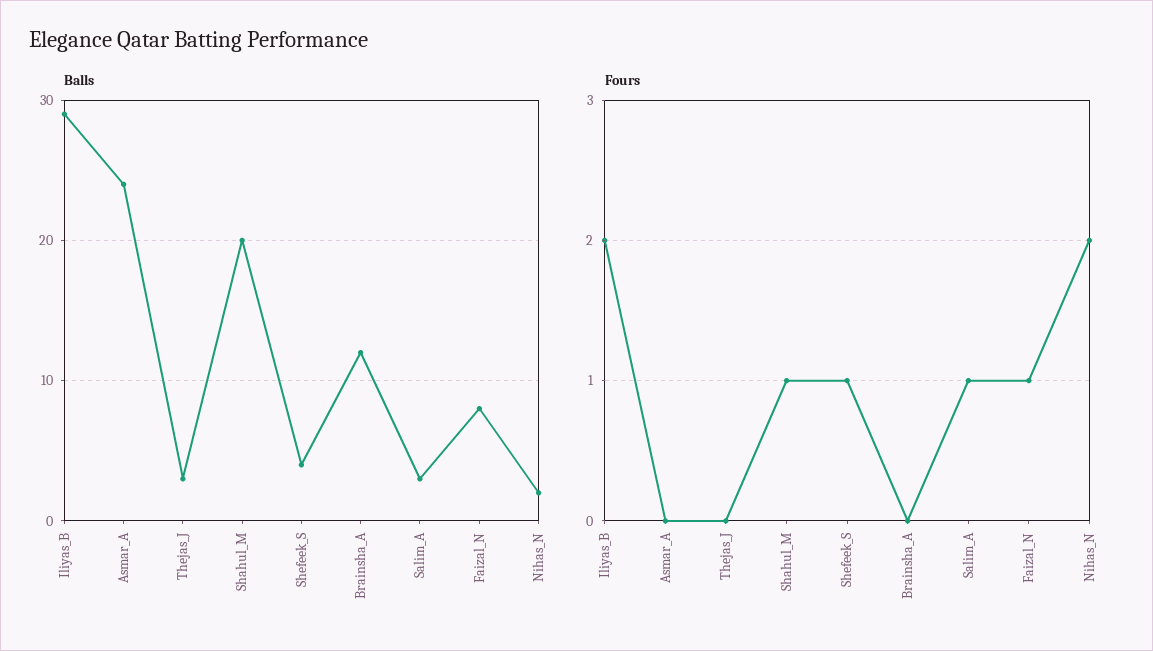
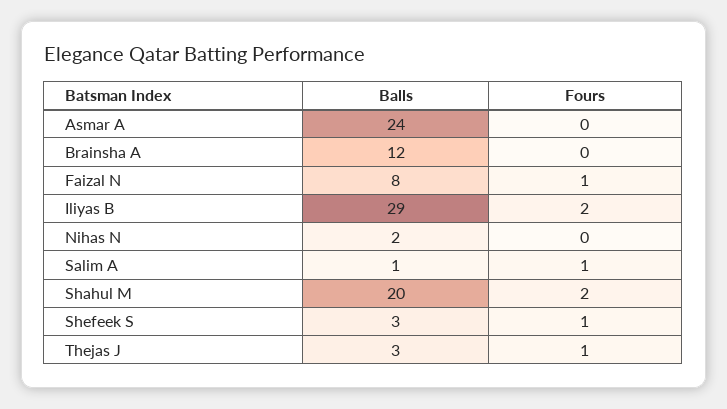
Balls, Shefeek_S: 4 -> 3
Balls, Salim_A: 3 -> 1
Fours, Thejas_J: 0 -> 1
Fours, Shahul_M: 1 -> 2
Fours, Nihas_N: 2 -> 0

